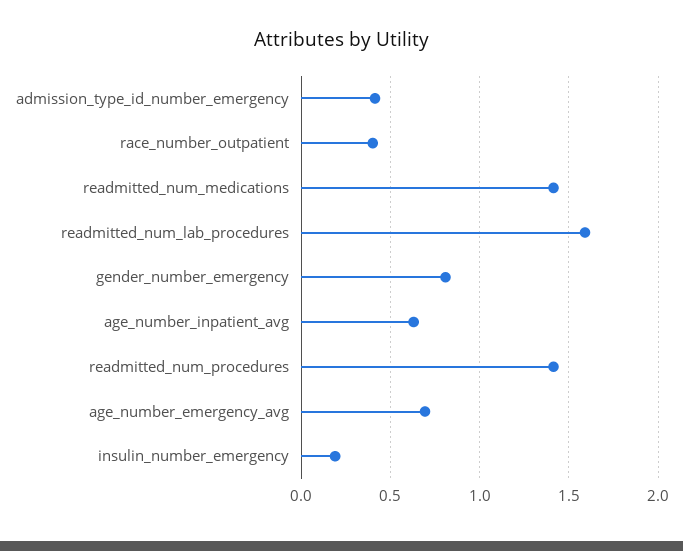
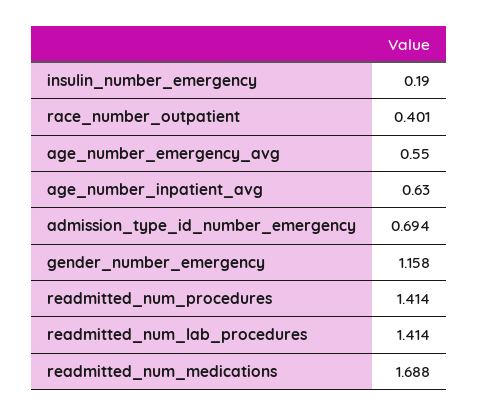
admission_type_id_number_emergency: 0.4 -> 0.694
readmitted_num_medications: 1.4 -> 1.688
readmitted_num_lab_procedures: 1.6 -> 1.414
gender_number_emergency: 0.8 -> 1.158
age_number_emergency_avg: 0.7 -> 0.55

